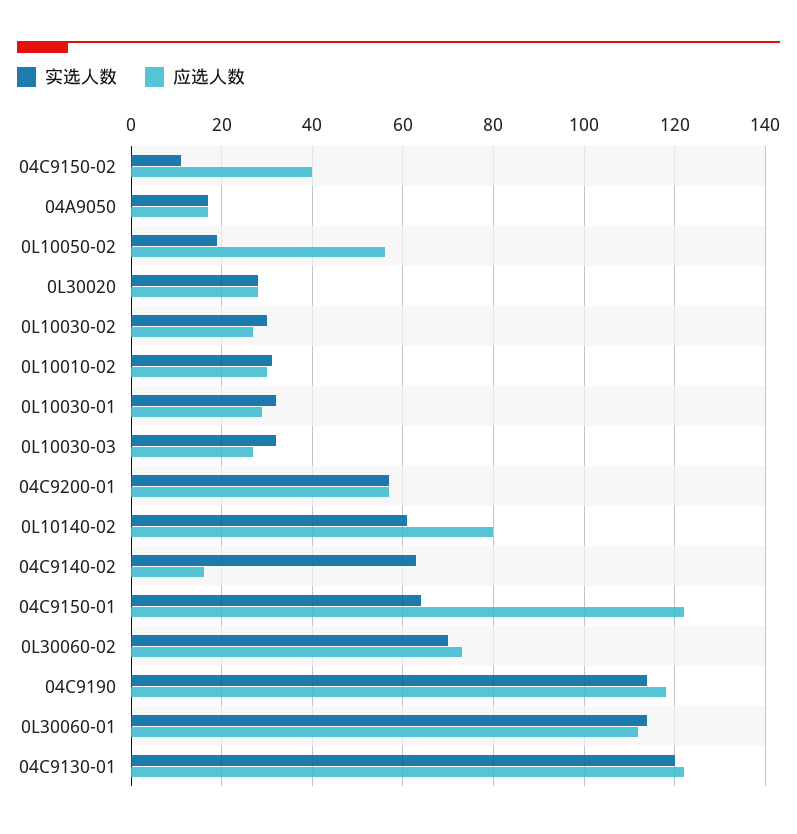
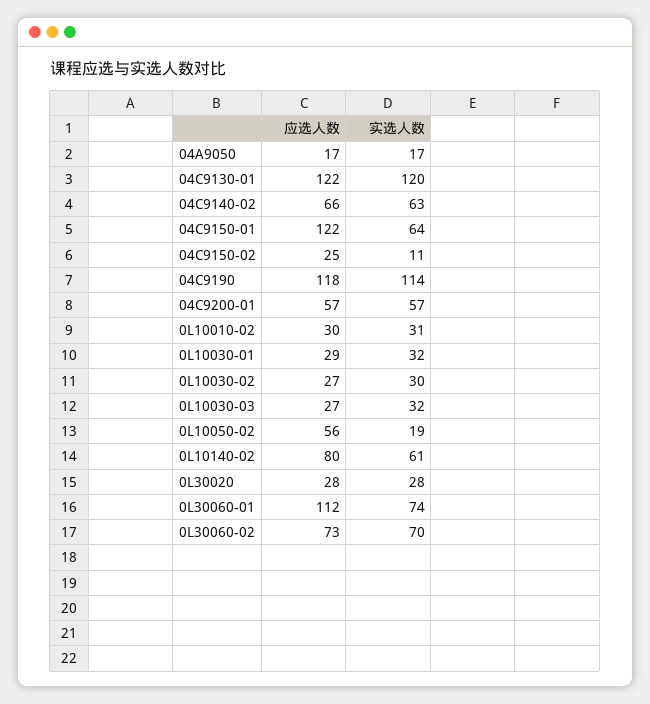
应选人数, 04C9150-02: 40 -> 25
应选人数, 04C9140-02: 15 -> 66
实选人数, 0L30060-01: 115 -> 74

